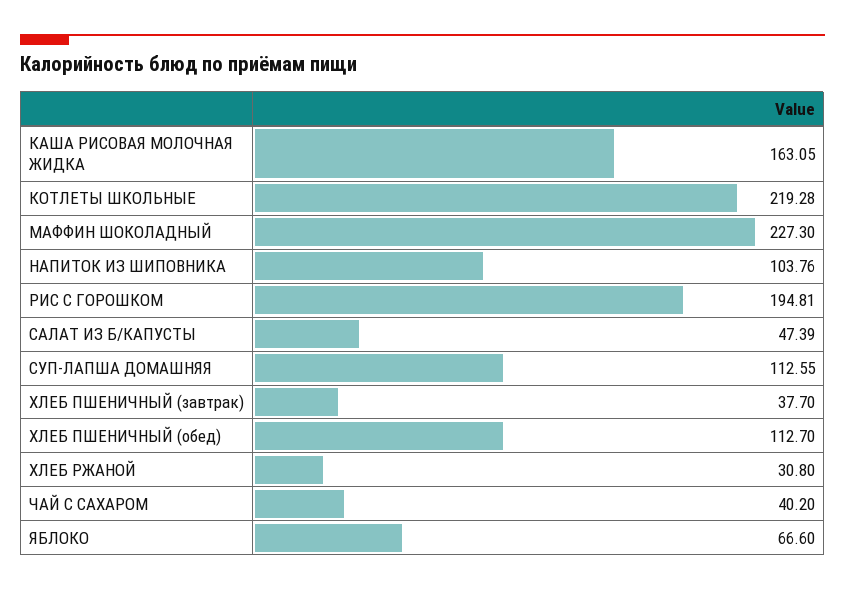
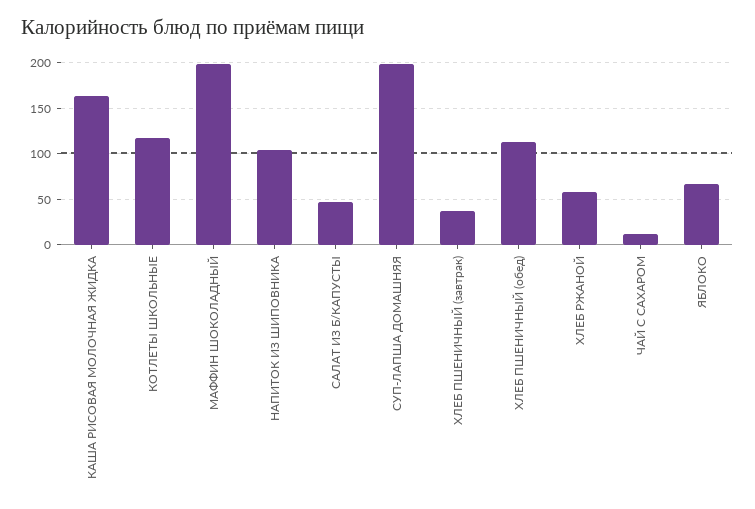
КОТЛЕТЫ ШКОЛЬНЫЕ: 219.28 -> 120
МАФФИН ШОКОЛАДНЫЙ: 227.3 -> 200
РИС С ГОРОШКОМ: 194.81 -> none
СУП-ЛАПША ДОМАШНЯЯ: 112.55 -> 200
ХЛЕБ РЖАНОЙ: 30.8 -> 60
ЧАЙ С САХАРОМ: 40.2 -> 10

